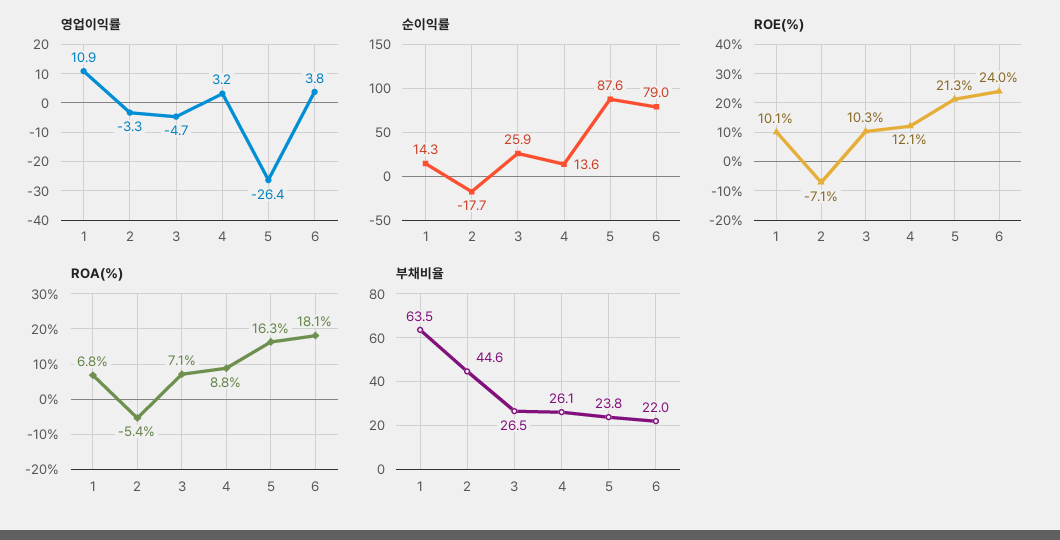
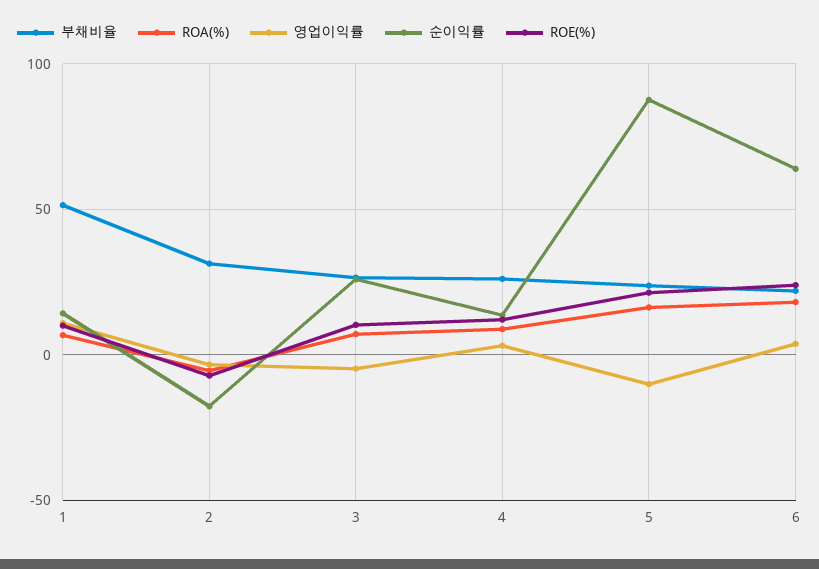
영업이익률, 5: -26.4 -> -10
순이익률, 6: 79 -> 65
부채비율, 1: 63.5 -> 50
부채비율, 2: 44.6 -> 30

